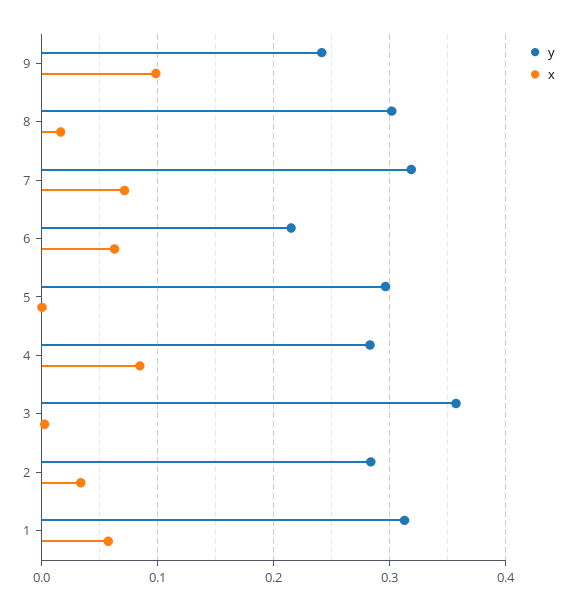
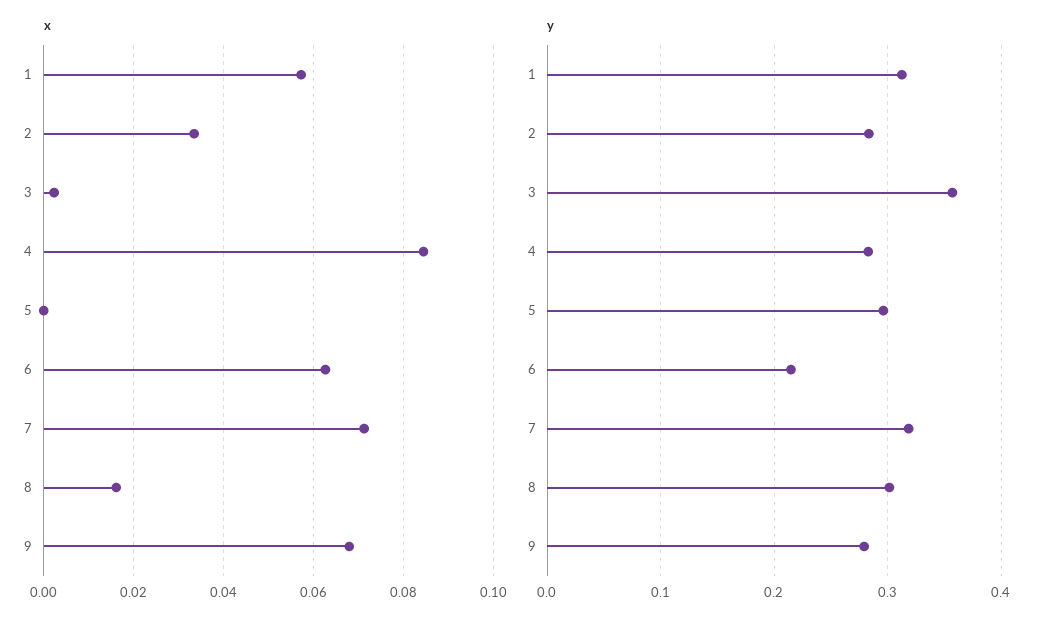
y, 9: 0.24 -> 0.28
x, 9: 0.1 -> 0.068

